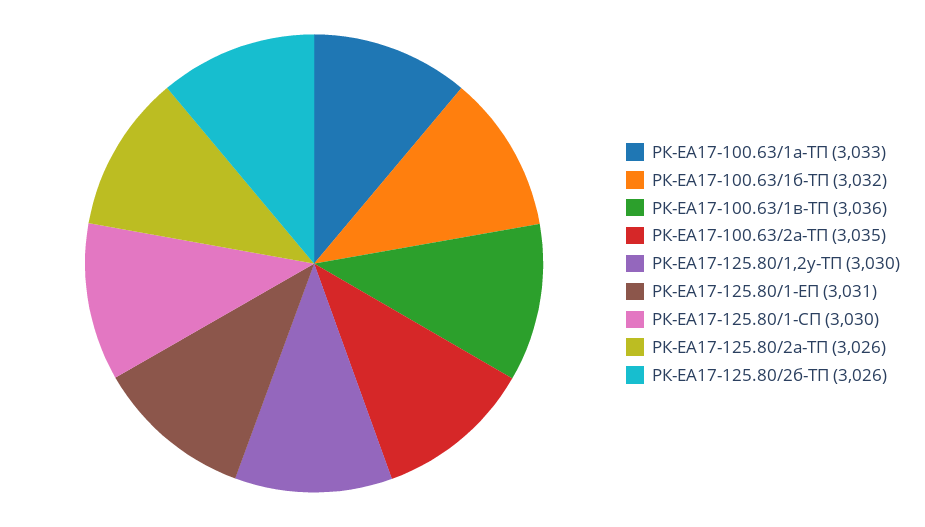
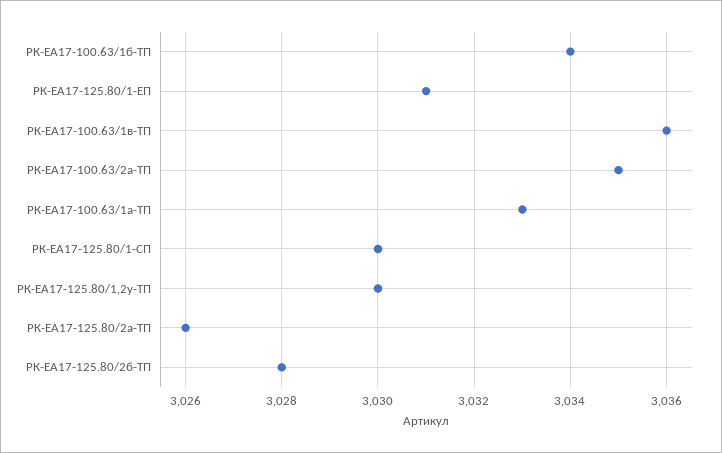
РК-ЕА17-100.63/1б-ТП: 3032 -> 3034
РК-ЕА17-125.80/2б-ТП: 3026 -> 3028

